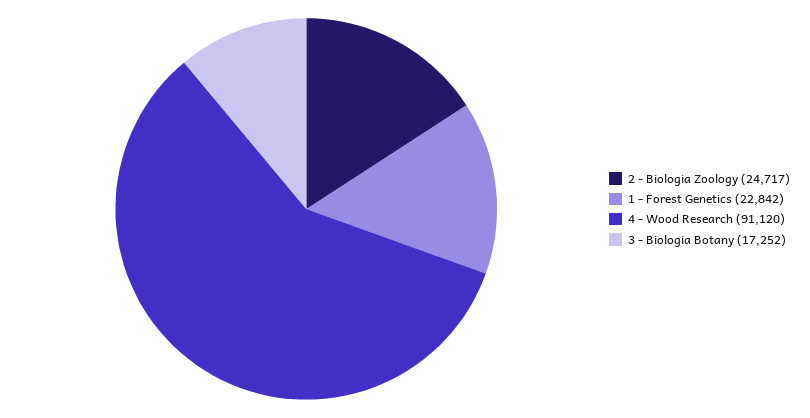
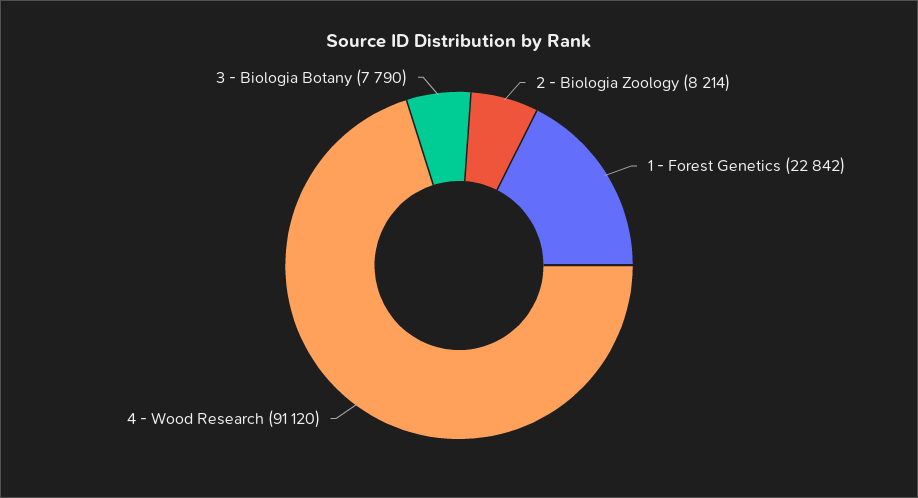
2 - Biologia Zoology: 24717 -> 8214
3 - Biologia Botany: 17252 -> 7790

